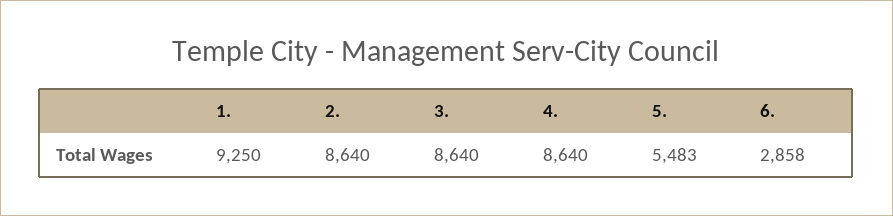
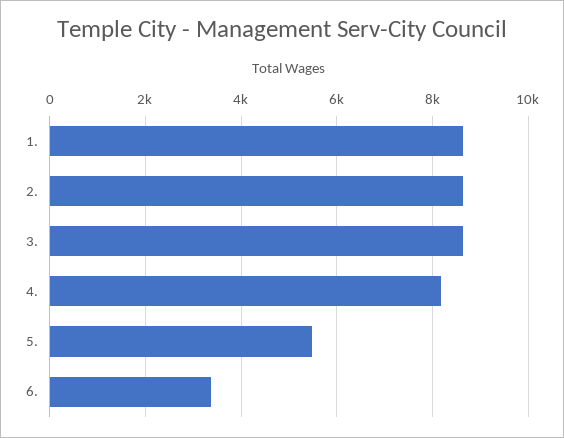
1.: 9250 -> 8600
4.: 8640 -> 8200
6.: 2858 -> 3400

